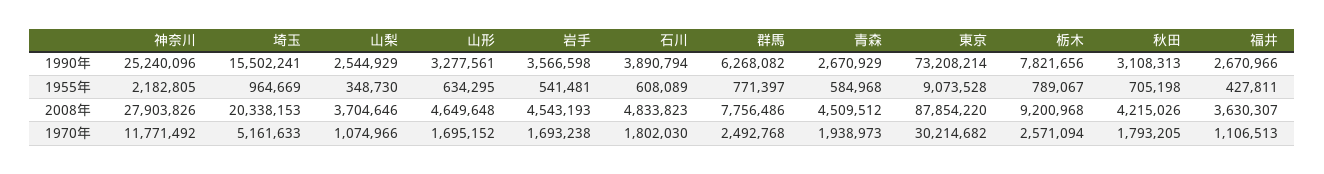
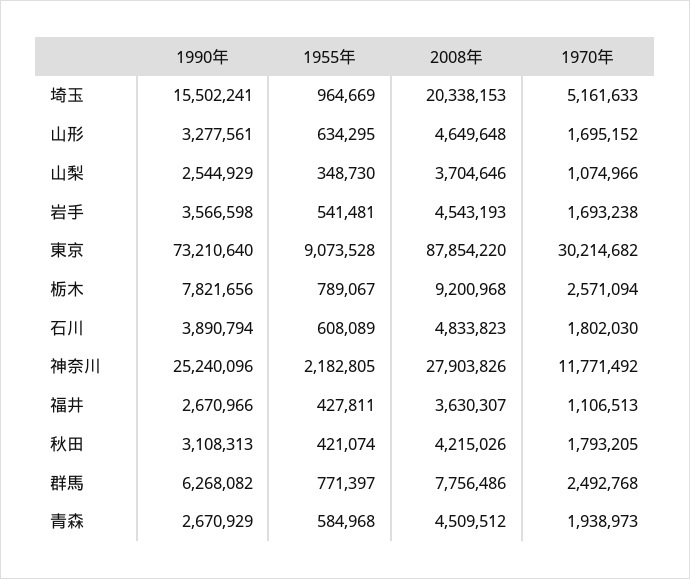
東京, 1990年: 73208214 -> 73210640
秋田, 1955年: 705198 -> 421074

